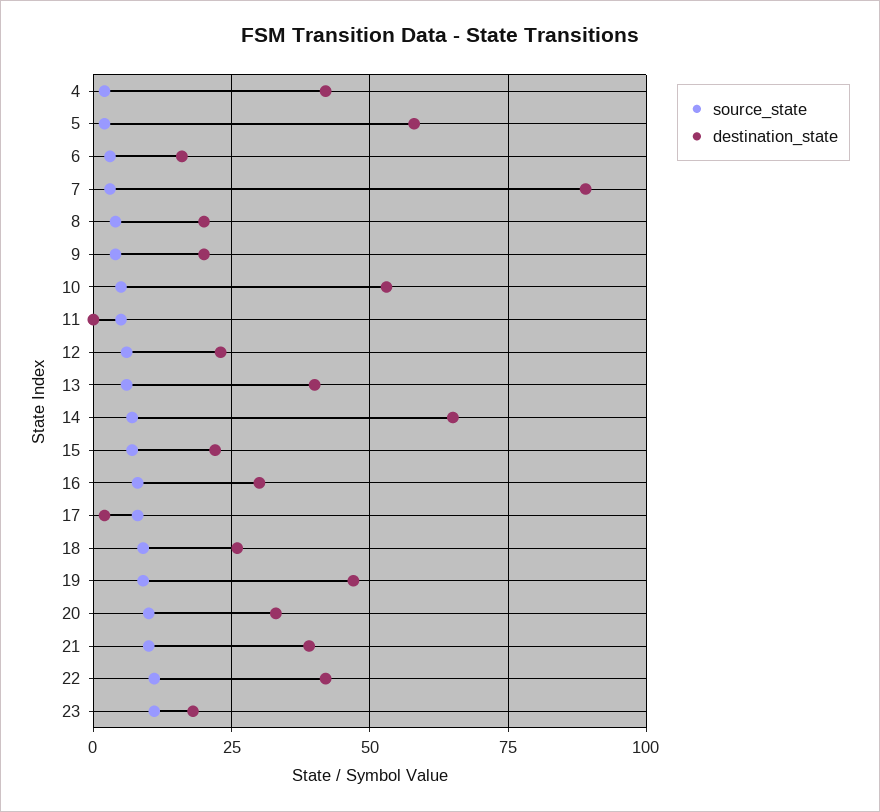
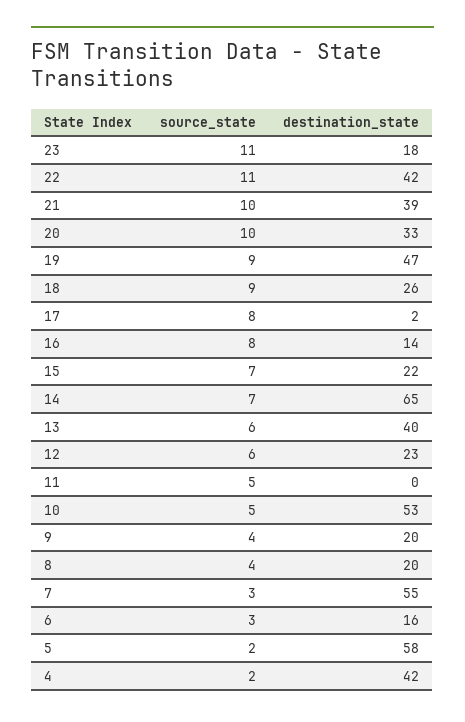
destination_state, 7: 90 -> 55
destination_state, 16: 30 -> 14

